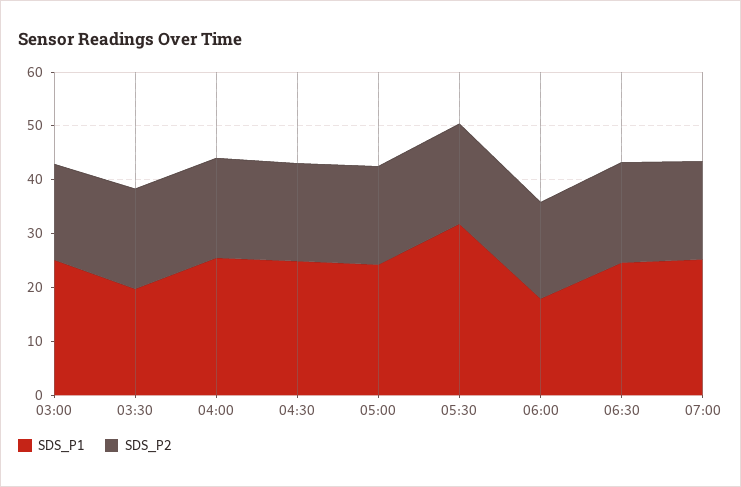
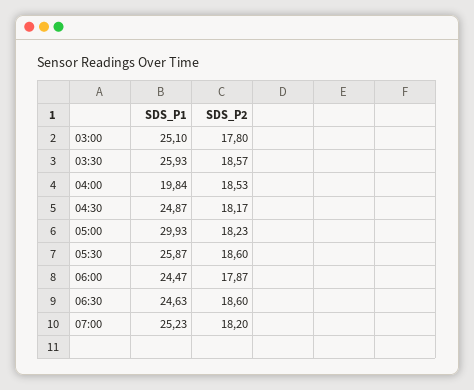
SDS_P1, 03:30: 20 -> 25.93
SDS_P1, 04:00: 26 -> 19.84
SDS_P1, 05:00: 24 -> 29.93
SDS_P1, 05:30: 32 -> 25.87
SDS_P1, 06:00: 18 -> 24.47

